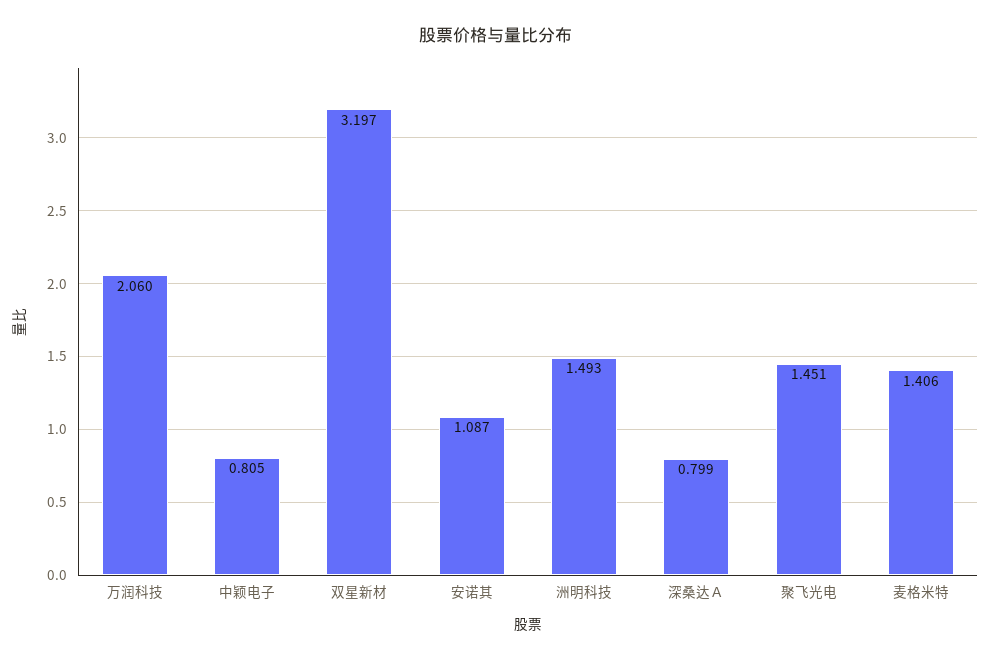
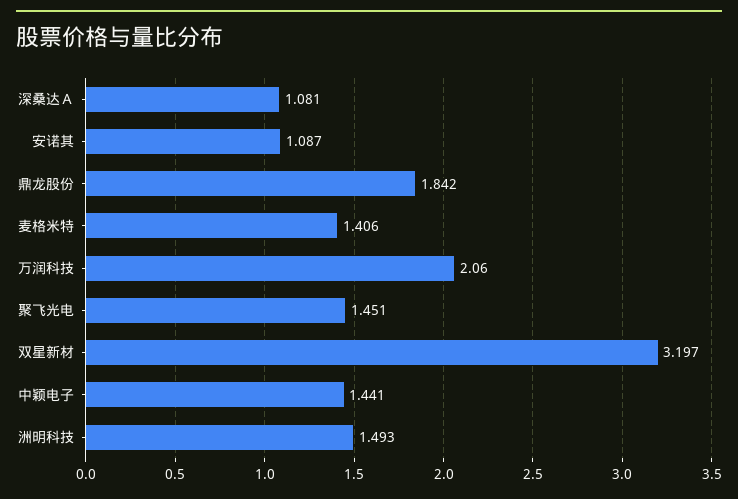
中颖电子: 0.805 -> 1.441
深桑达Ａ: 0.799 -> 1.081
鼎龙股份: none -> 1.842

